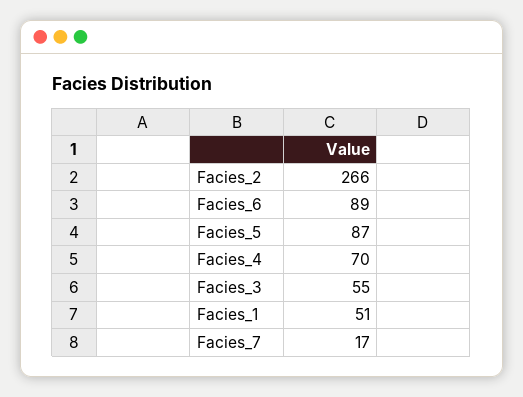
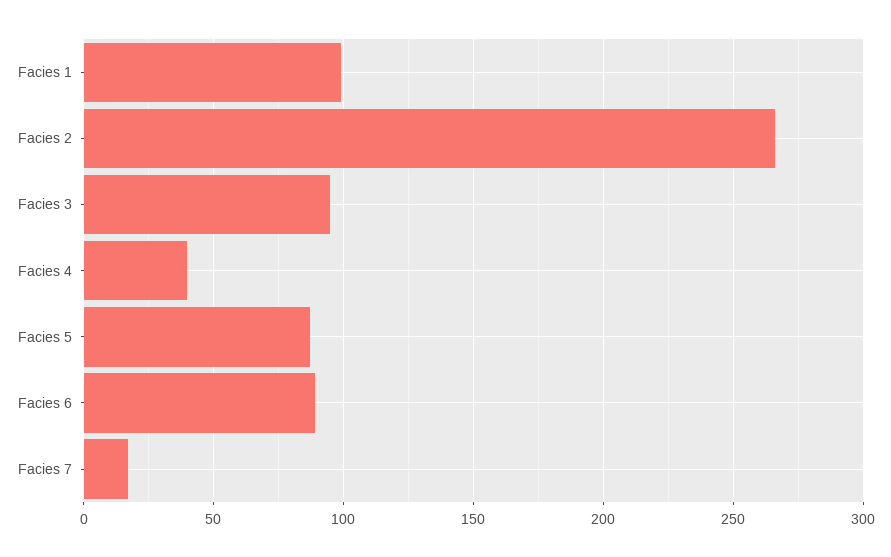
Facies_4: 70 -> 40
Facies_3: 55 -> 95
Facies_1: 51 -> 100

